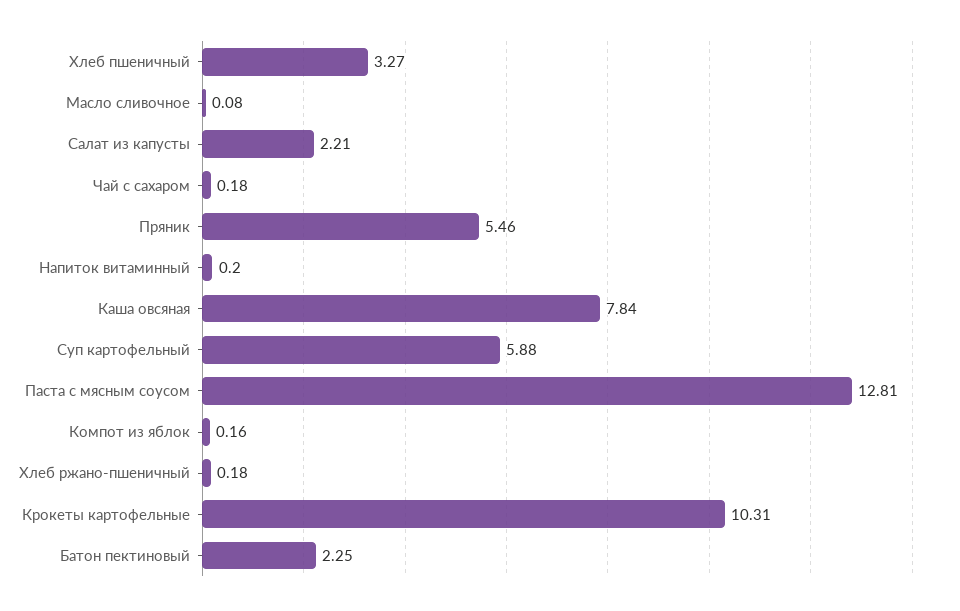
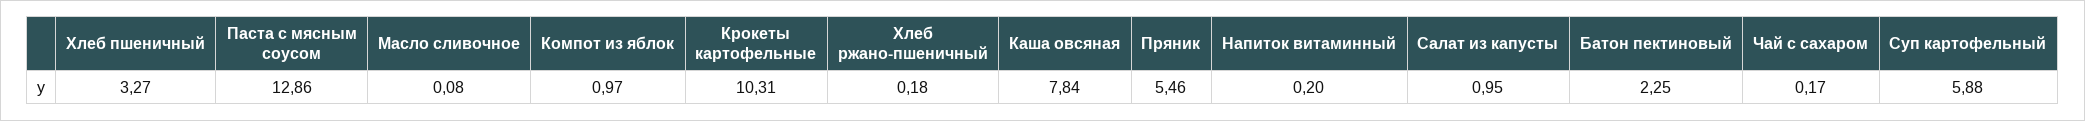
Салат из капусты: 2.21 -> 0.95
Чай с сахаром: 0.18 -> 0.17
Паста с мясным соусом: 12.81 -> 12.86
Компот из яблок: 0.16 -> 0.97

